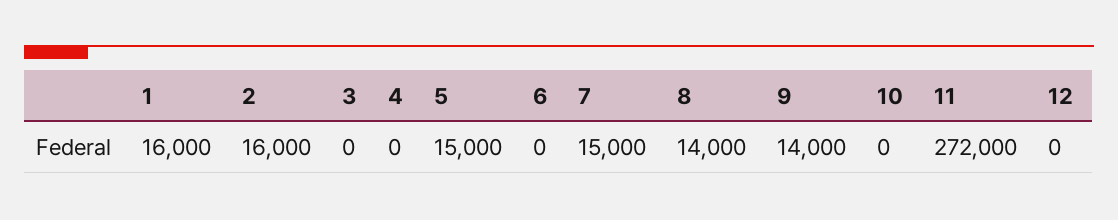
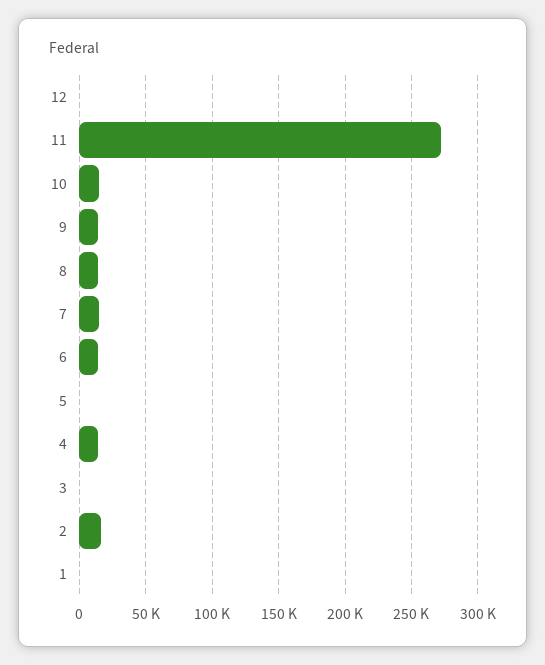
1: 16000 -> 0
4: 0 -> 15000
5: 15000 -> 0
6: 0 -> 15000
10: 0 -> 15000

